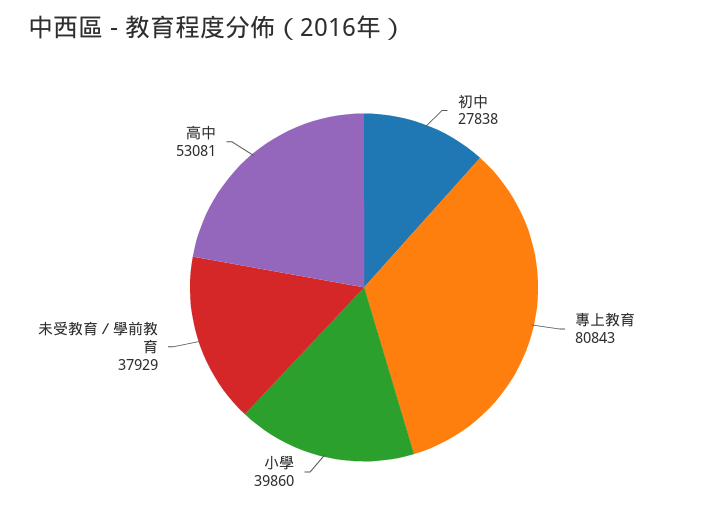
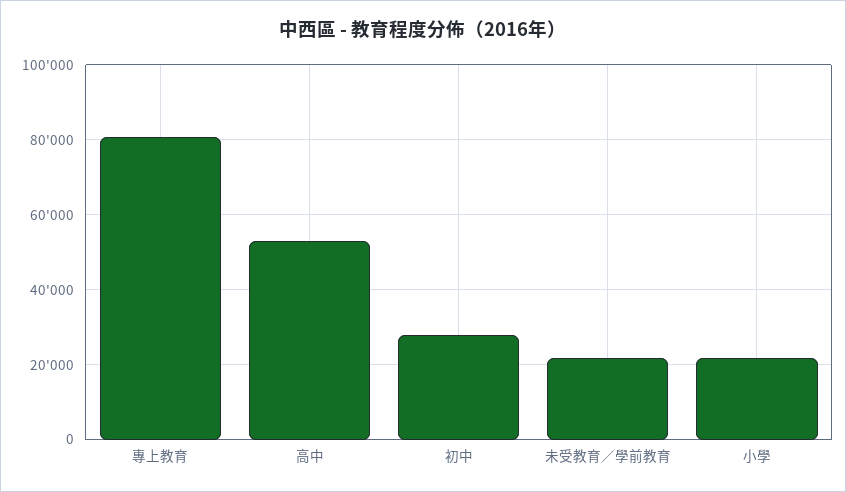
小學: 39860 -> 22000
未受教育／學前教育: 37929 -> 22000

